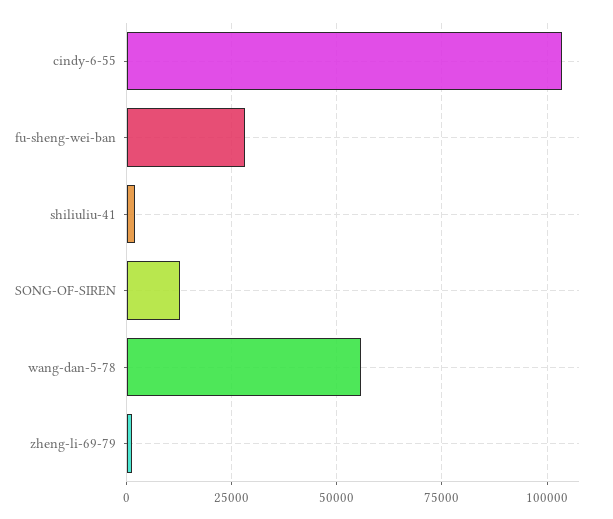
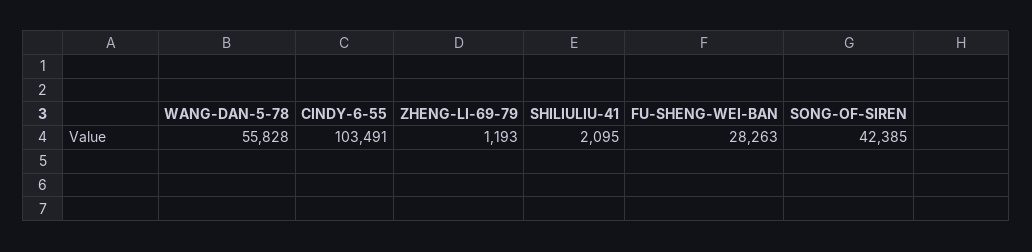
SONG-OF-SIREN: 12500 -> 42385

